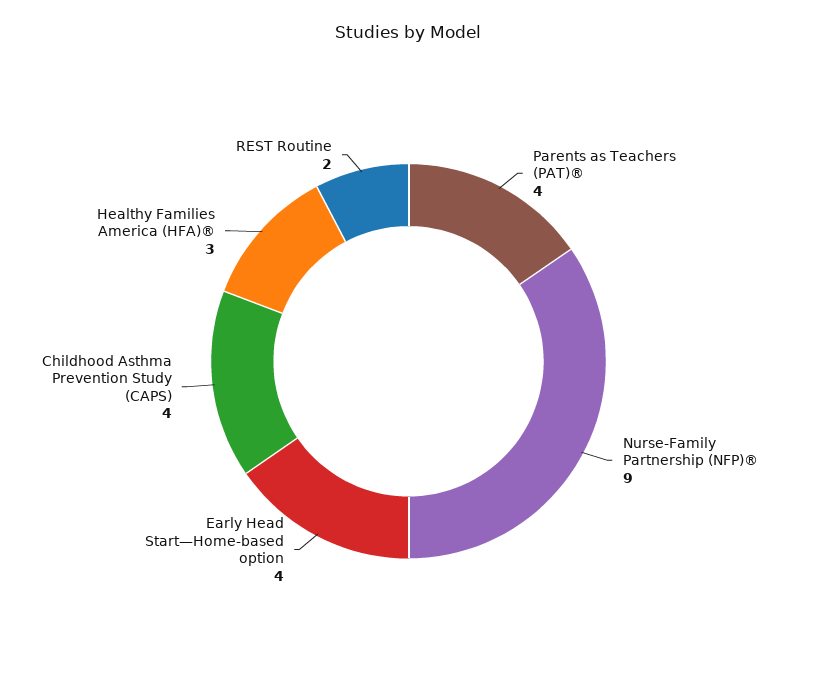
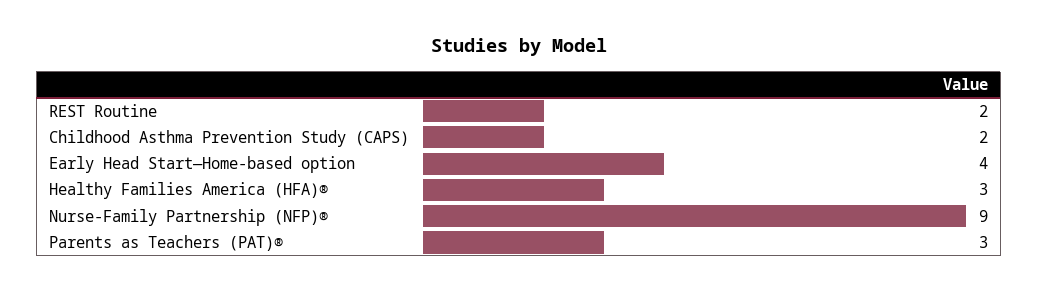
Parents as Teachers (PAT)®: 4 -> 3
Childhood Asthma Prevention Study (CAPS): 4 -> 2

